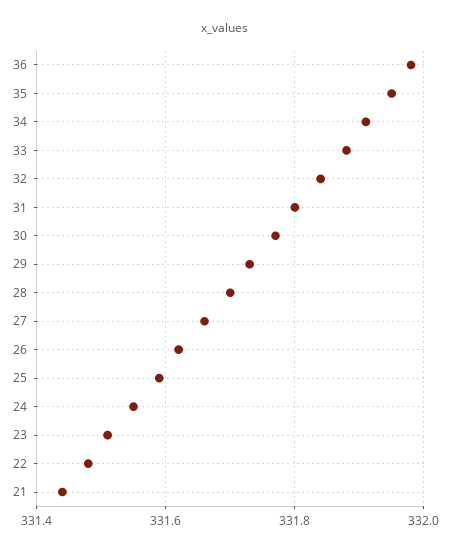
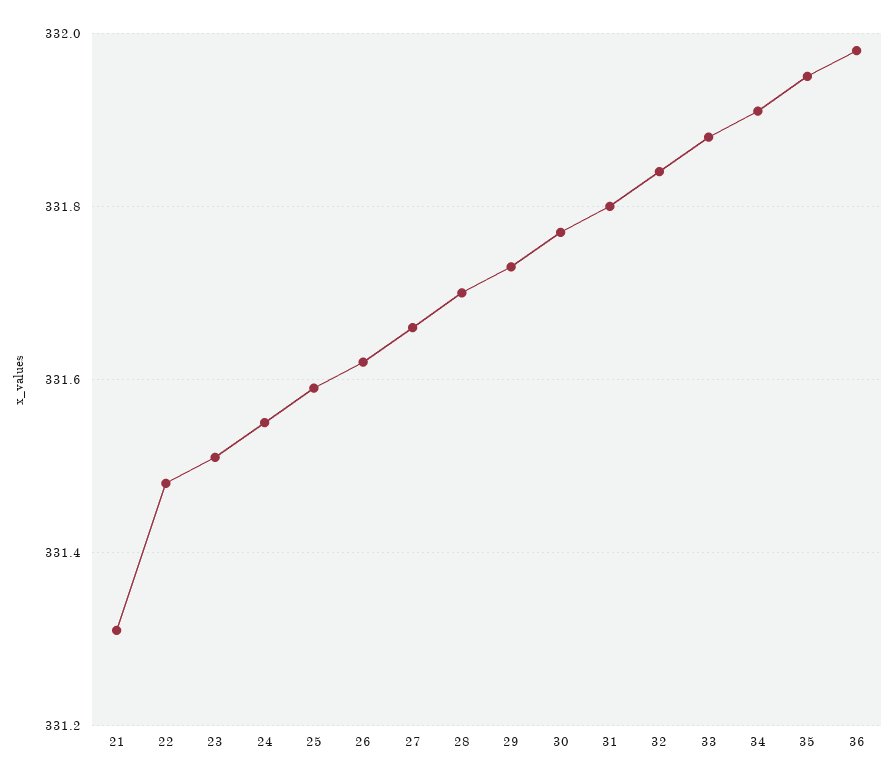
21: 331.45 -> 331.3

